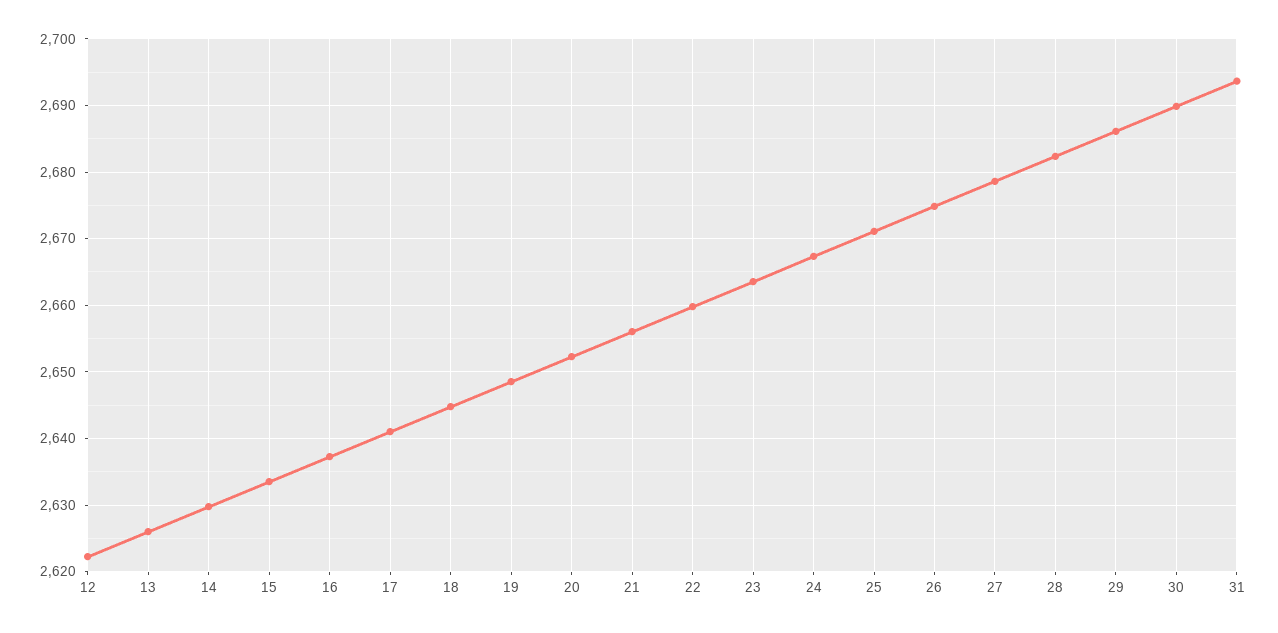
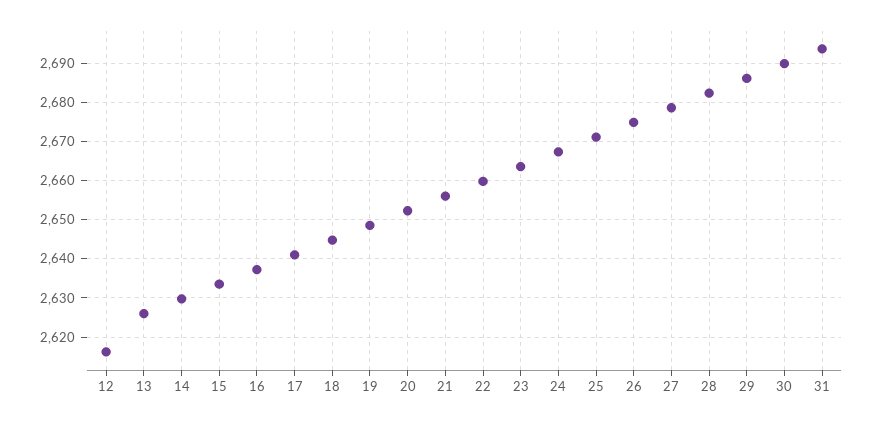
12: 2622 -> 2616

